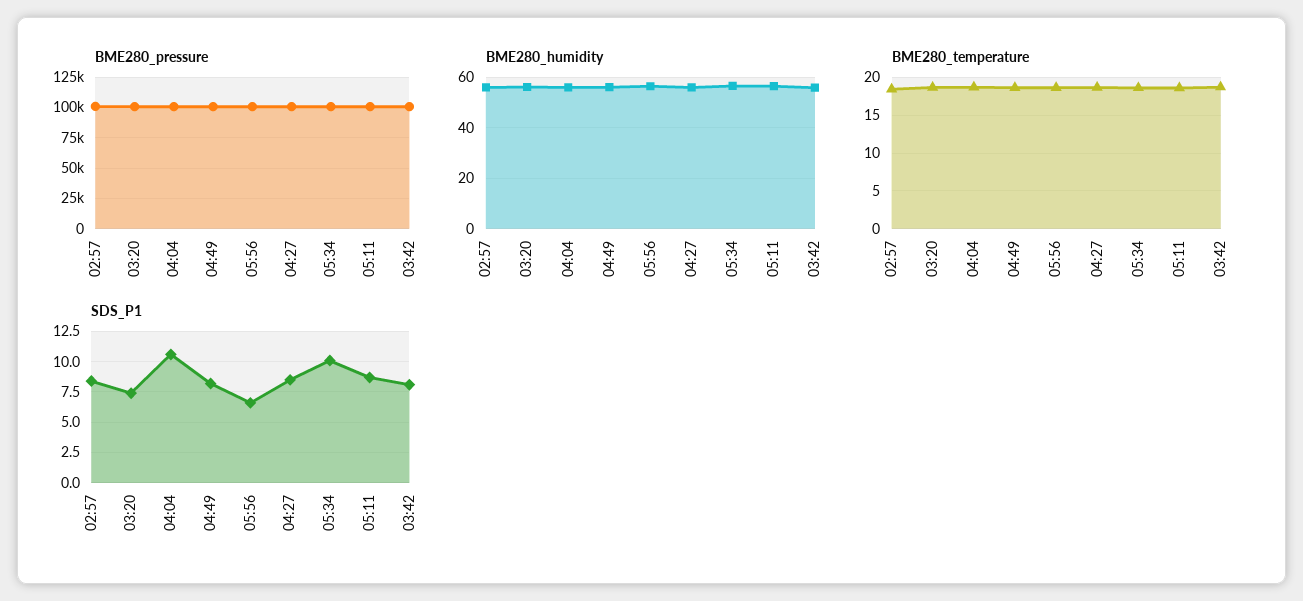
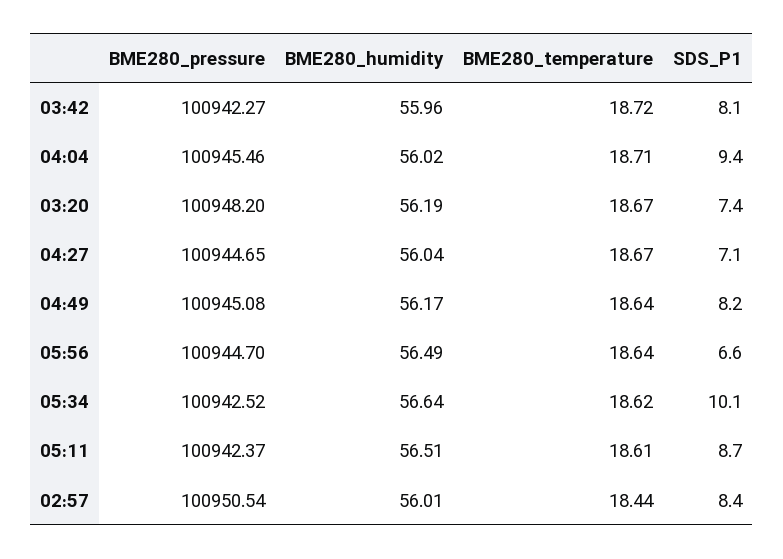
SDS_P1, 04:04: 10.5 -> 9.4
SDS_P1, 04:27: 8.5 -> 7.1

